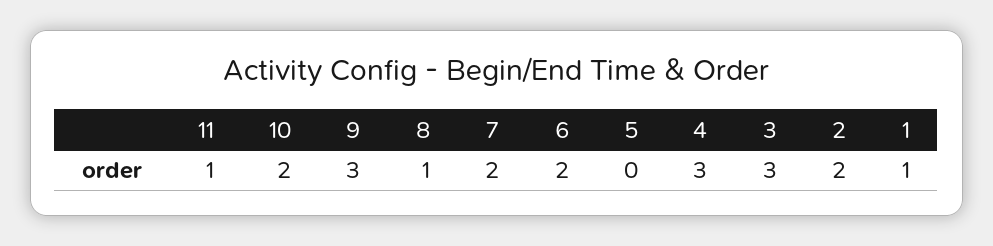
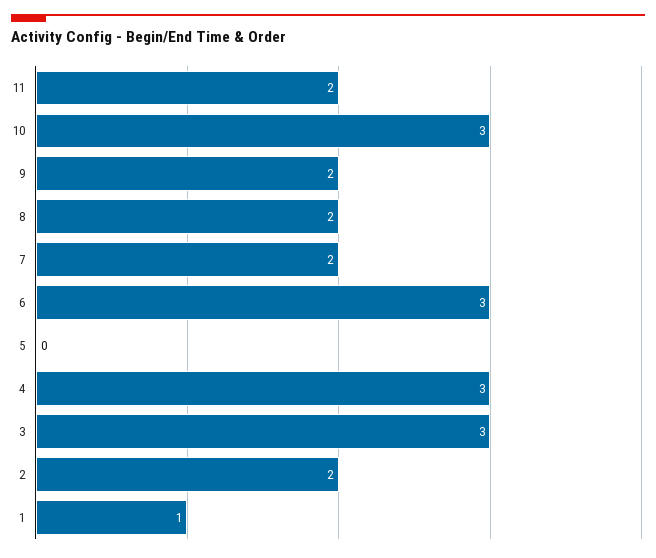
11: 1 -> 2
10: 2 -> 3
9: 3 -> 2
8: 1 -> 2
6: 2 -> 3

